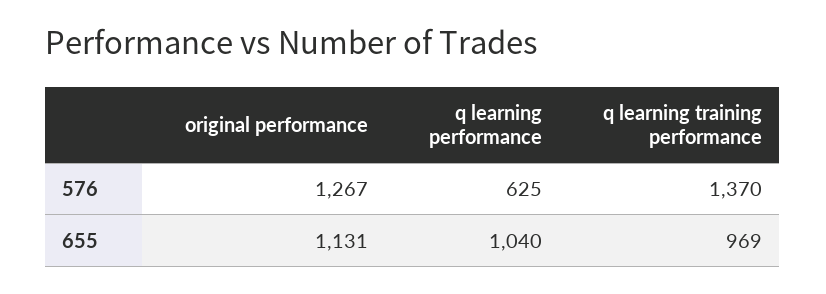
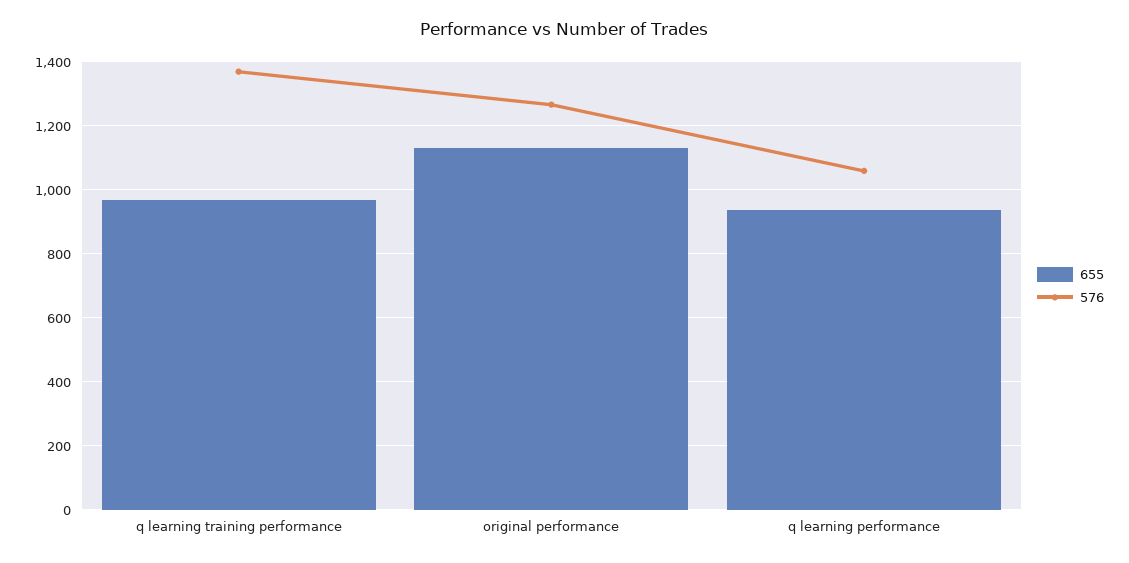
576, q learning performance: 625 -> 1060
655, q learning performance: 1040 -> 940

